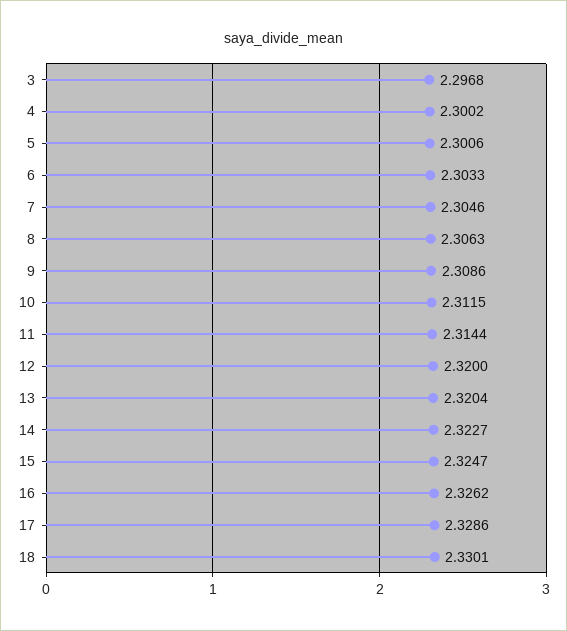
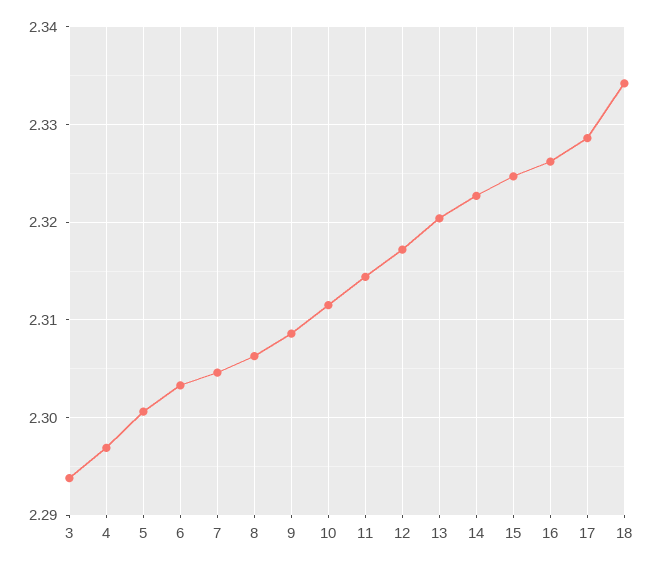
3: 2.2968 -> 2.294
4: 2.3002 -> 2.297
12: 2.32 -> 2.317
18: 2.3301 -> 2.334

